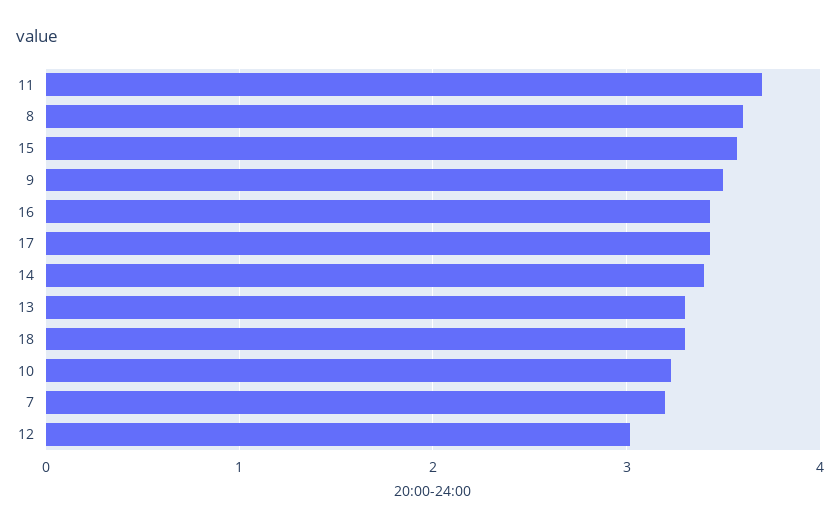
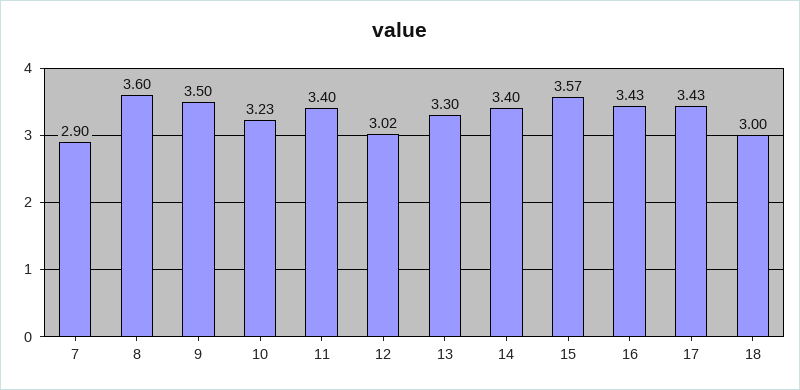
11: 3.7 -> 3.4
18: 3.3 -> 3
7: 3.2 -> 2.9

